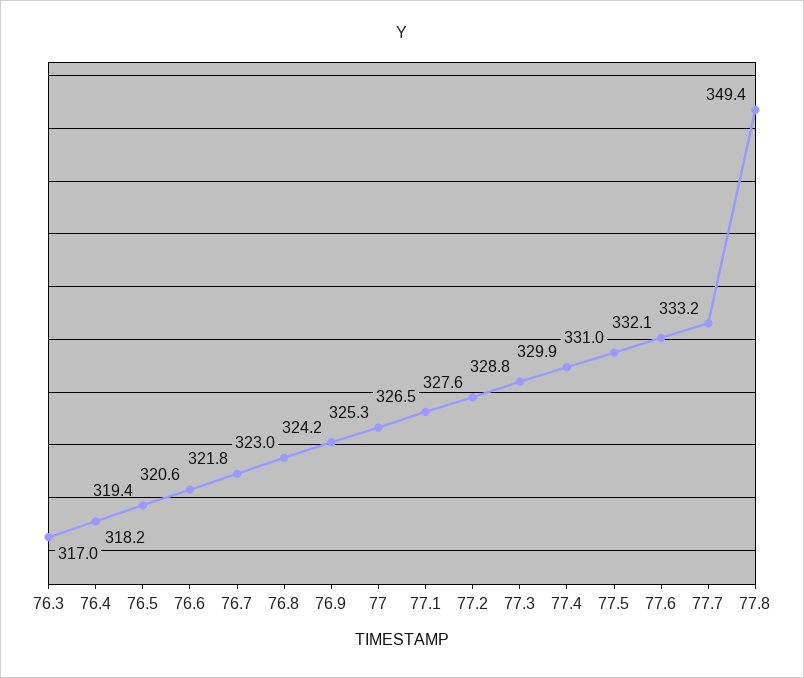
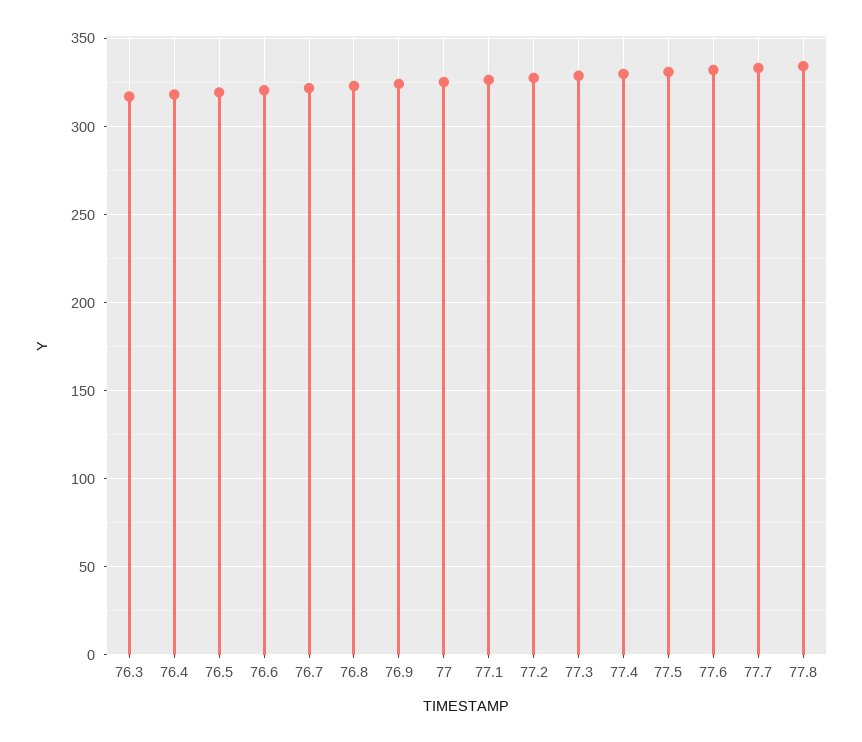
77.8: 349.4 -> 335

